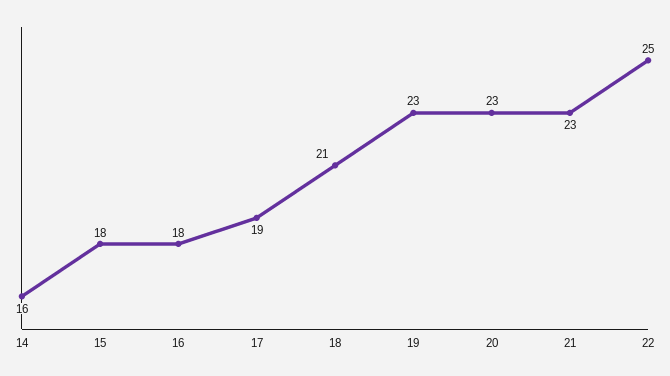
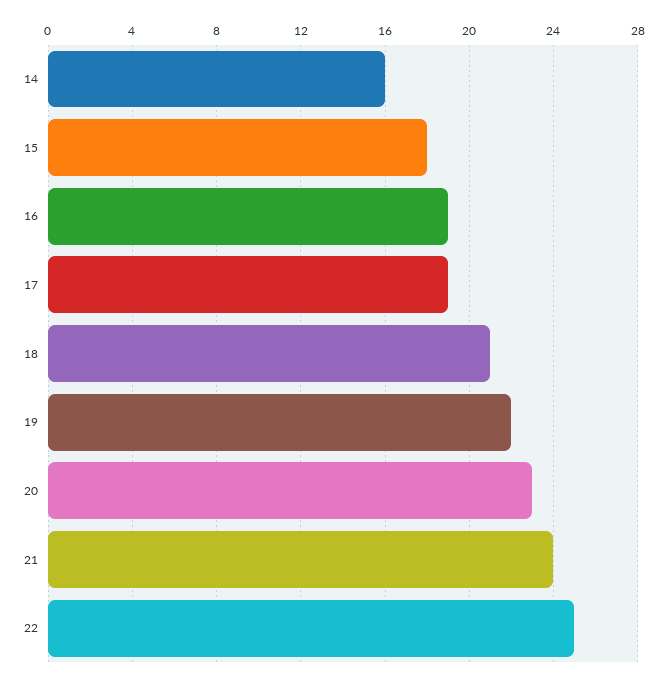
16: 18 -> 19
19: 23 -> 22
21: 23 -> 24

